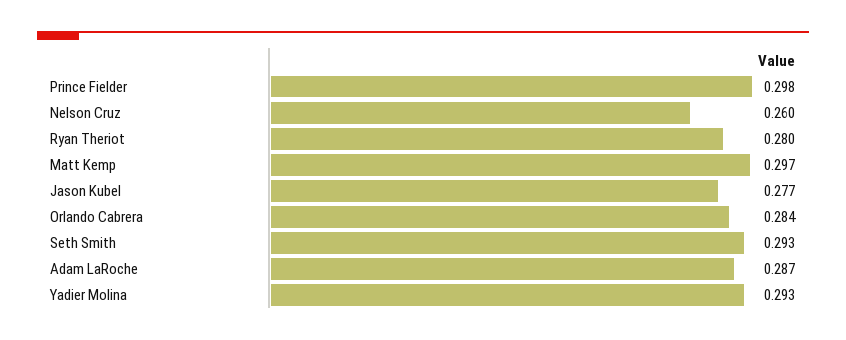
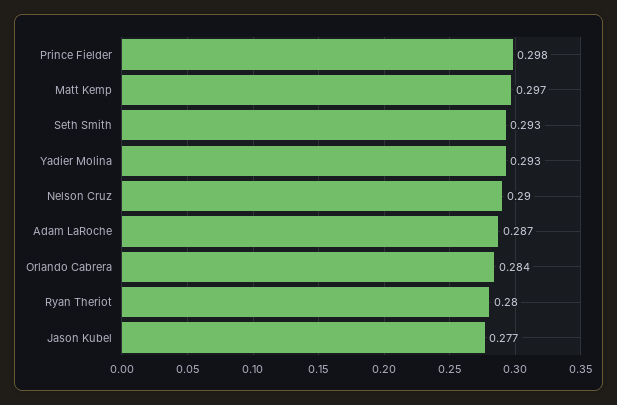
Nelson Cruz: 0.26 -> 0.29

